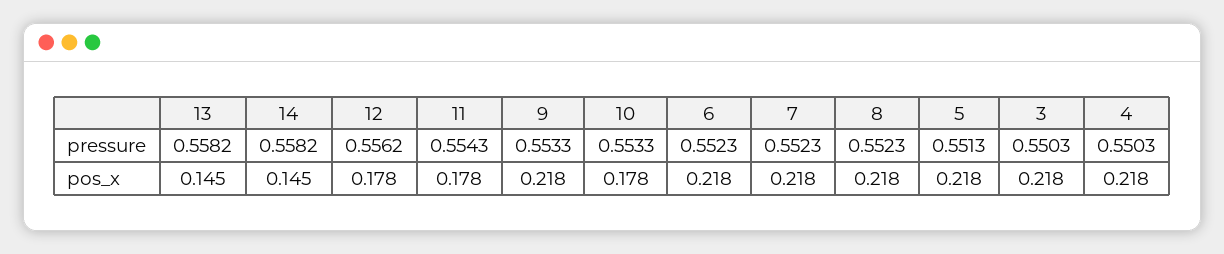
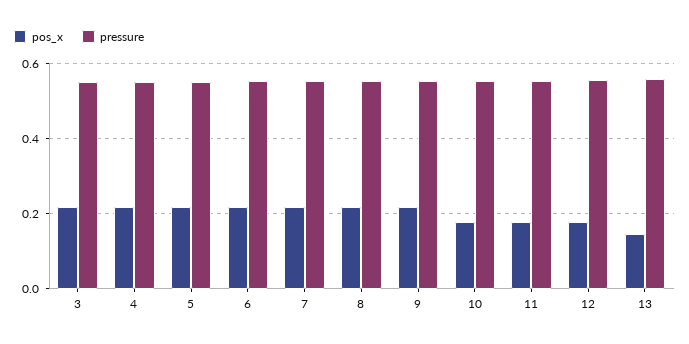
pressure, 14: 0.5582 -> none
pos_x, 14: 0.145 -> none

